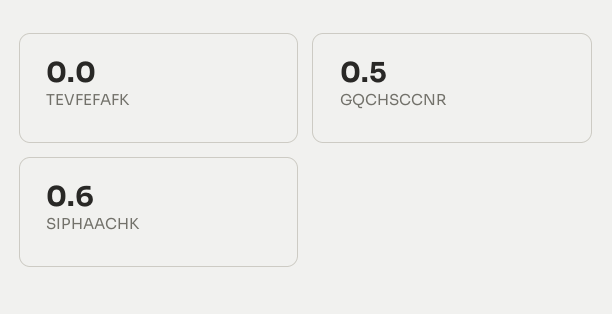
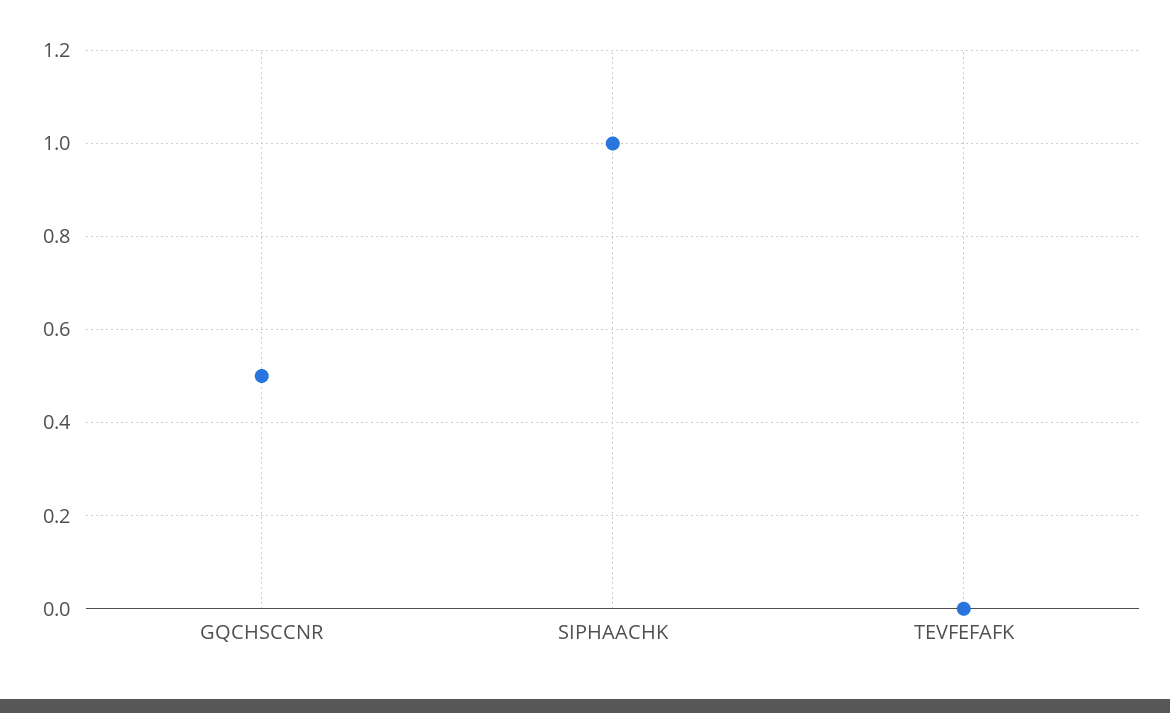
SIPHAACHK: 0.6 -> 1

